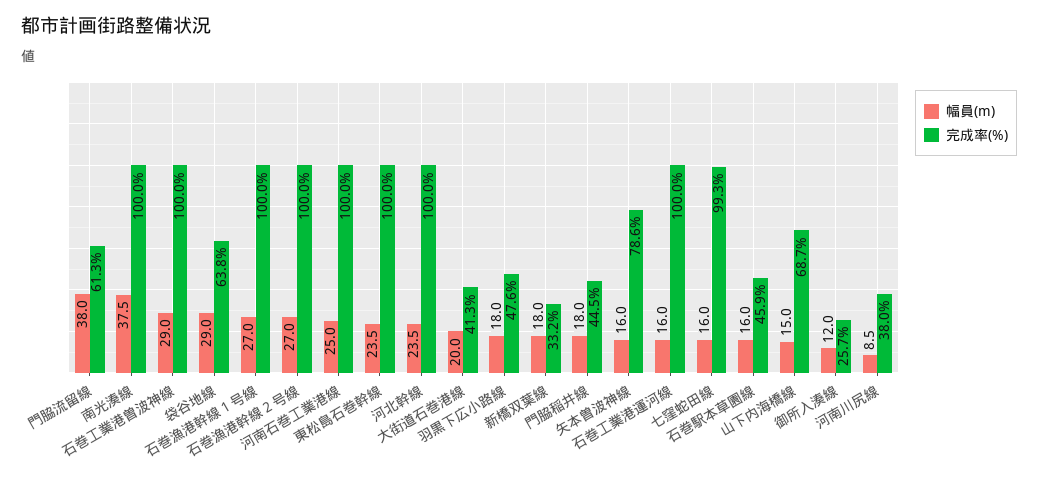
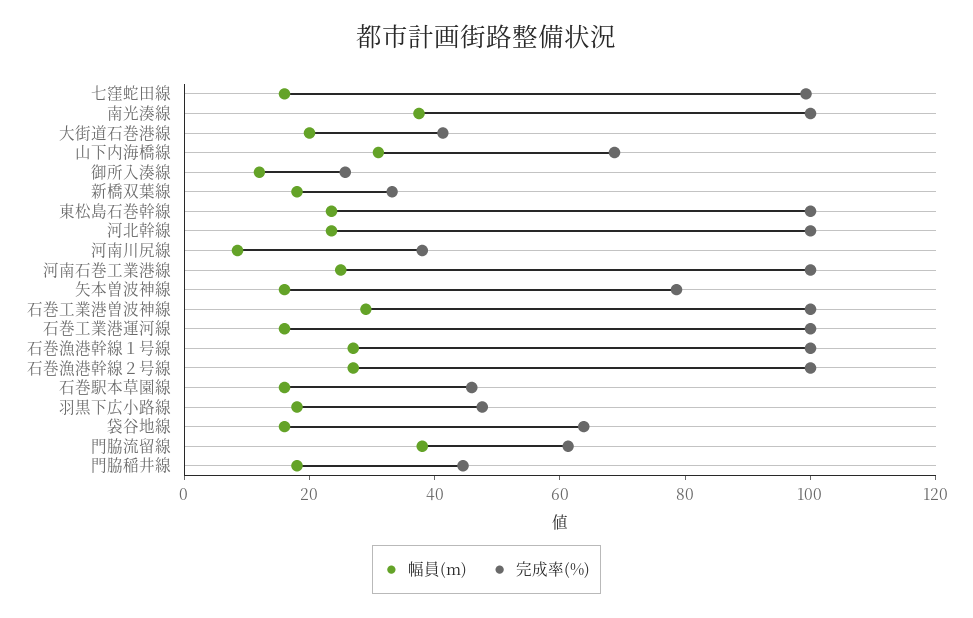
幅員(m), 袋谷地線: 29 -> 15
幅員(m), 山下内海橋線: 15 -> 30

